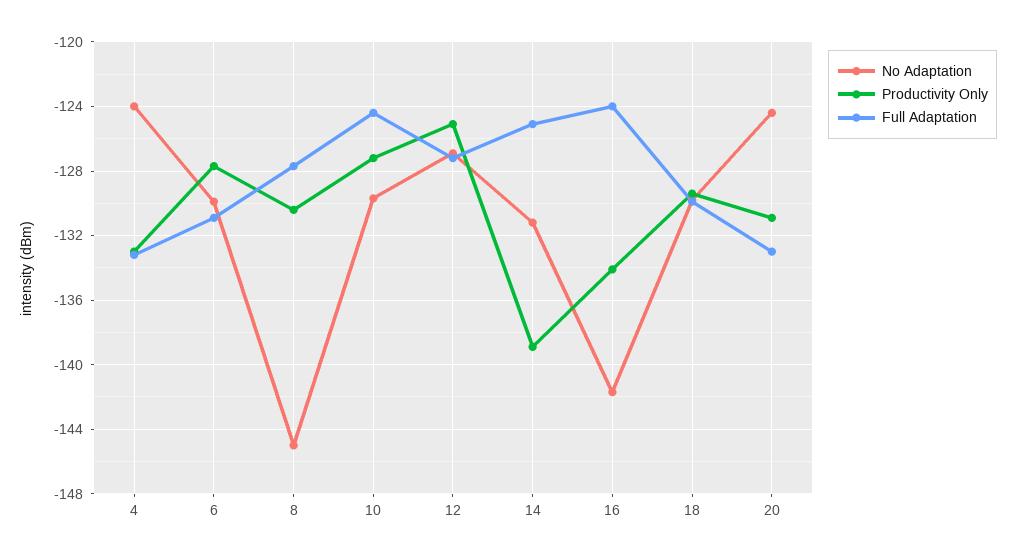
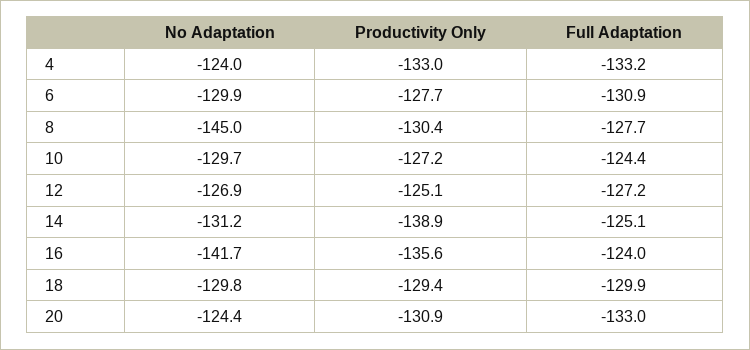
Productivity Only, 16: -134 -> -135.6

